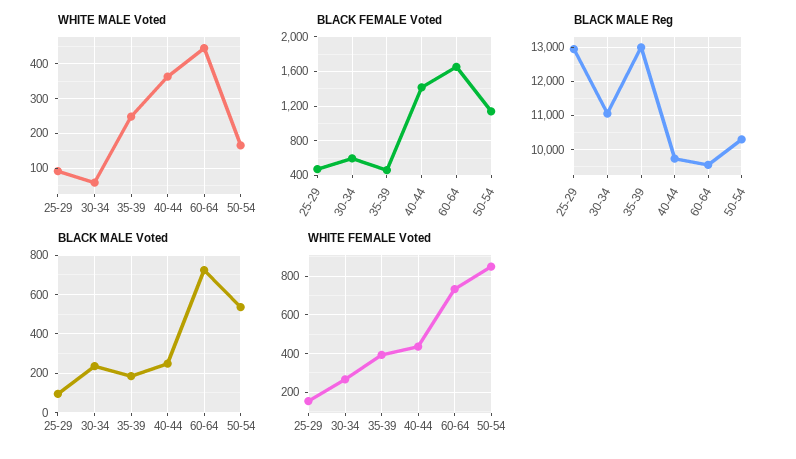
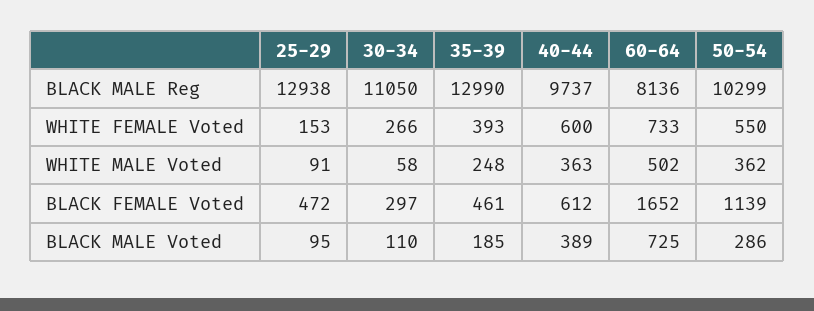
WHITE MALE Voted, 60-64: 440 -> 502
WHITE MALE Voted, 50-54: 160 -> 362
BLACK FEMALE Voted, 30-34: 600 -> 297
BLACK FEMALE Voted, 40-44: 1400 -> 612
BLACK MALE Reg, 60-64: 9600 -> 8136
BLACK MALE Voted, 30-34: 250 -> 110
BLACK MALE Voted, 40-44: 250 -> 389
BLACK MALE Voted, 50-54: 550 -> 286
WHITE FEMALE Voted, 40-44: 450 -> 600
WHITE FEMALE Voted, 50-54: 850 -> 550

